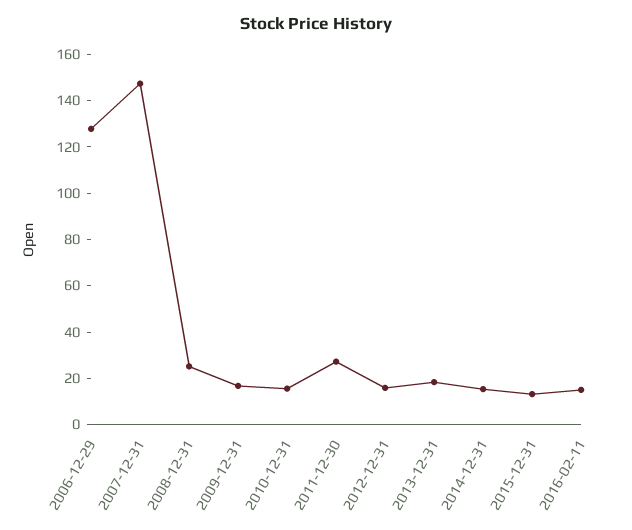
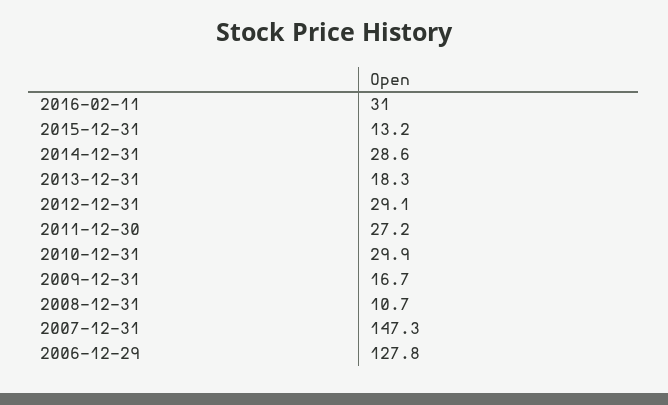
2008-12-31: 25 -> 10.7
2010-12-31: 15 -> 29.9
2012-12-31: 15 -> 29.1
2014-12-31: 15 -> 28.6
2016-02-11: 15 -> 31

